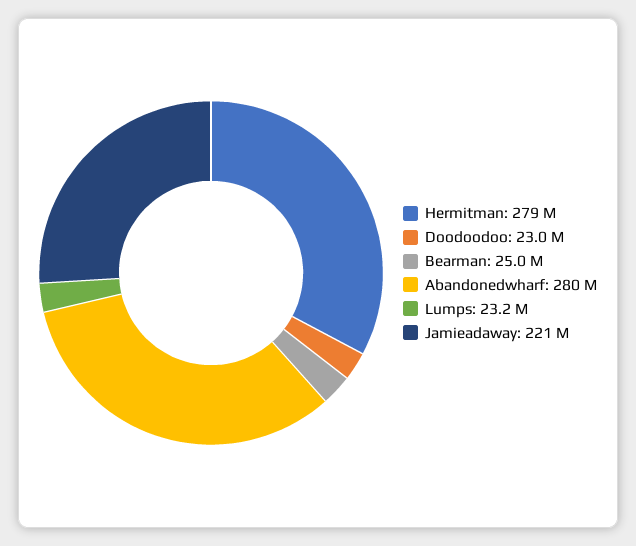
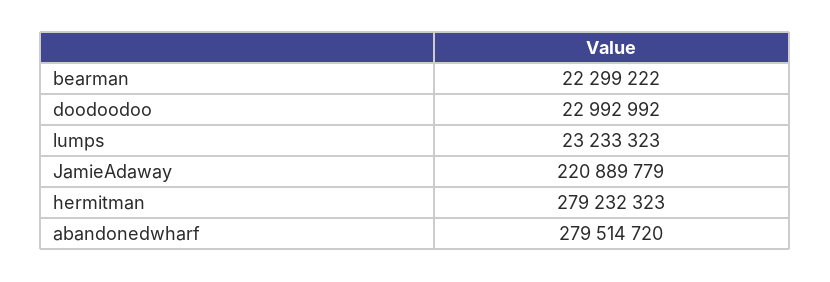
Bearman: 25000000 -> 22299222

